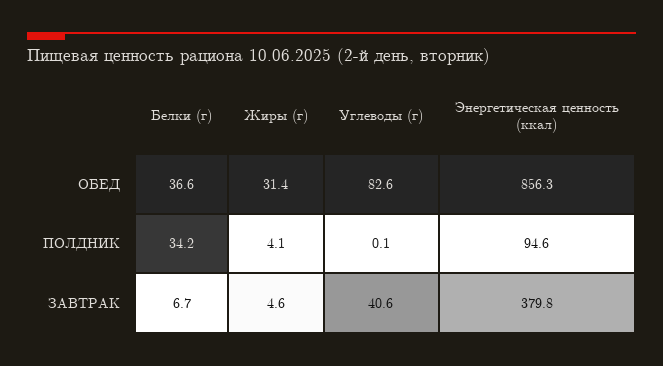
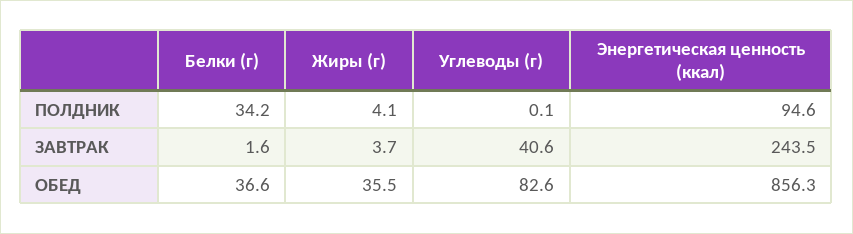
Жиры (г), ОБЕД: 31.4 -> 35.5
Белки (г), ЗАВТРАК: 6.7 -> 1.6
Жиры (г), ЗАВТРАК: 4.6 -> 3.7
Энергетическая ценность (ккал), ЗАВТРАК: 379.8 -> 243.5

